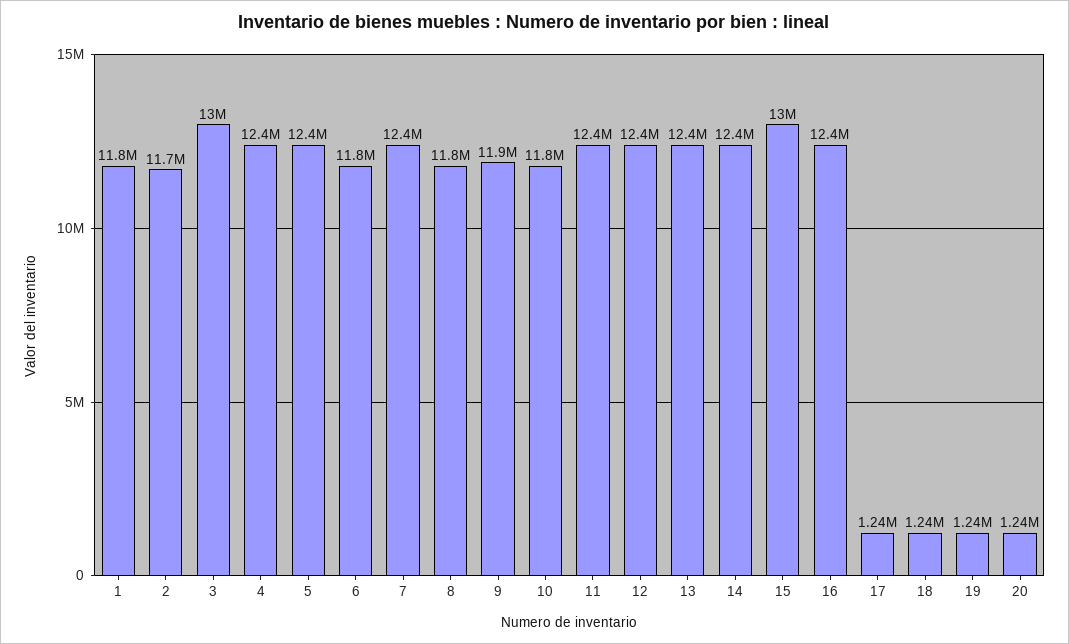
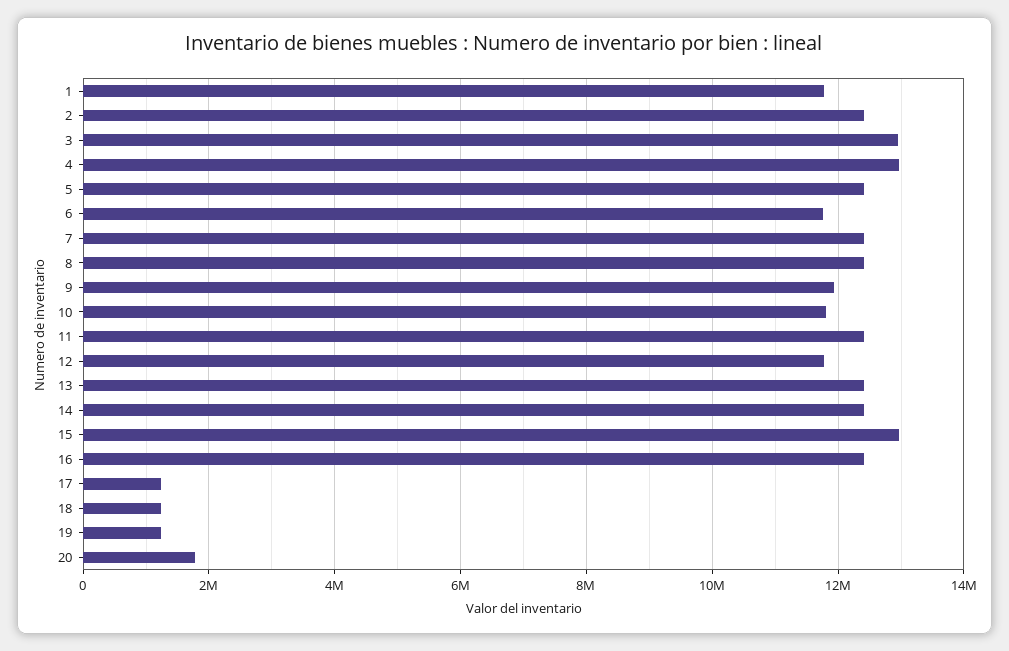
2: 11700000 -> 12400000
4: 12400000 -> 13000000
8: 11800000 -> 12400000
12: 12400000 -> 11800000
20: 1240000 -> 1800000

